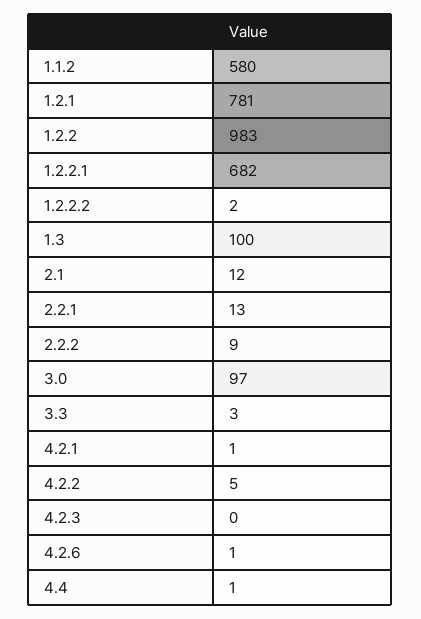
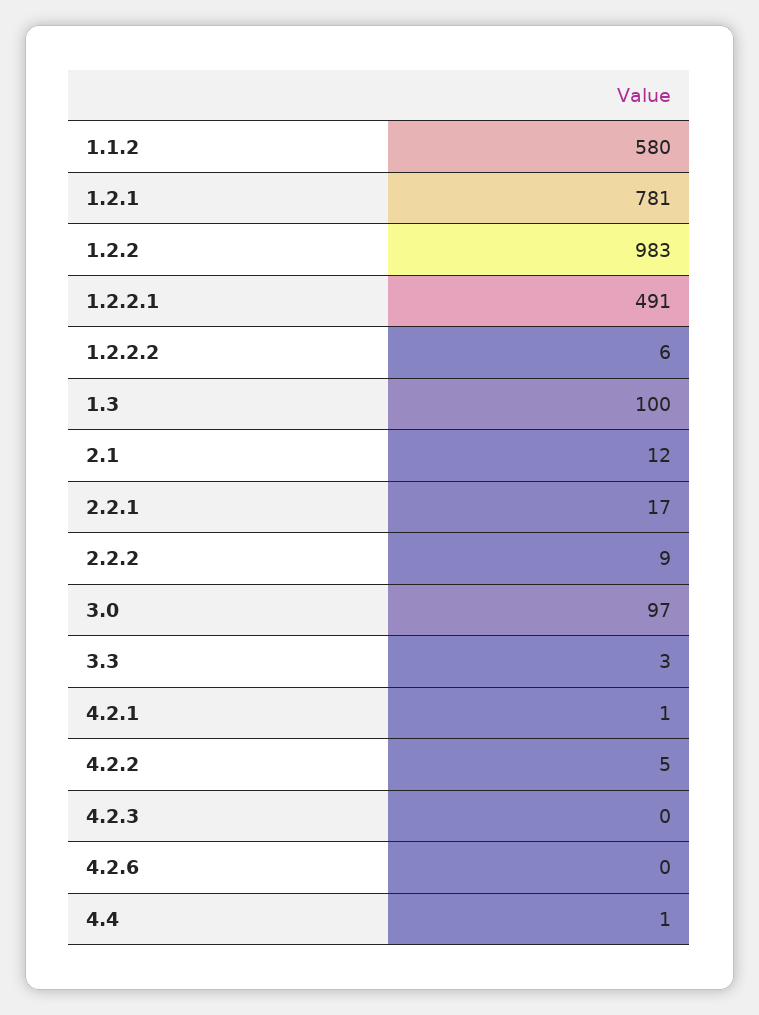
1.2.2.1: 682 -> 491
1.2.2.2: 2 -> 6
2.2.1: 13 -> 17
4.2.6: 1 -> 0

